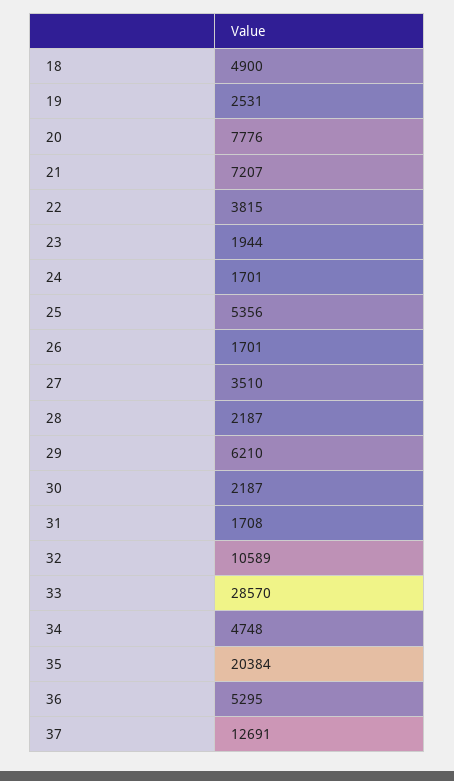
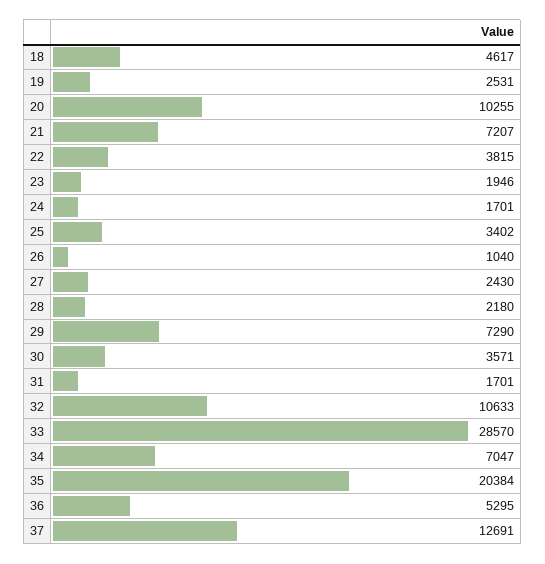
18: 4900 -> 4617
20: 7776 -> 10255
23: 1944 -> 1946
25: 5356 -> 3402
26: 1701 -> 1040
27: 3510 -> 2430
28: 2187 -> 2180
29: 6210 -> 7290
30: 2187 -> 3571
31: 1708 -> 1701
32: 10589 -> 10633
34: 4748 -> 7047

